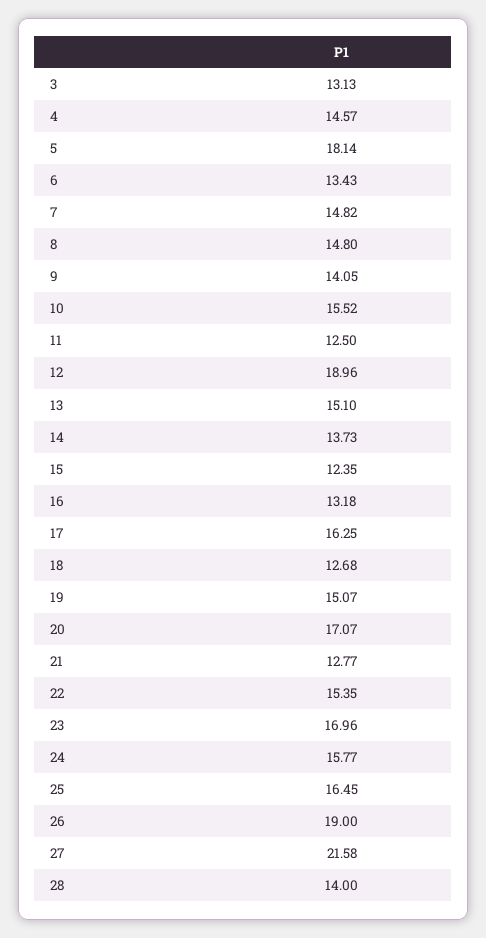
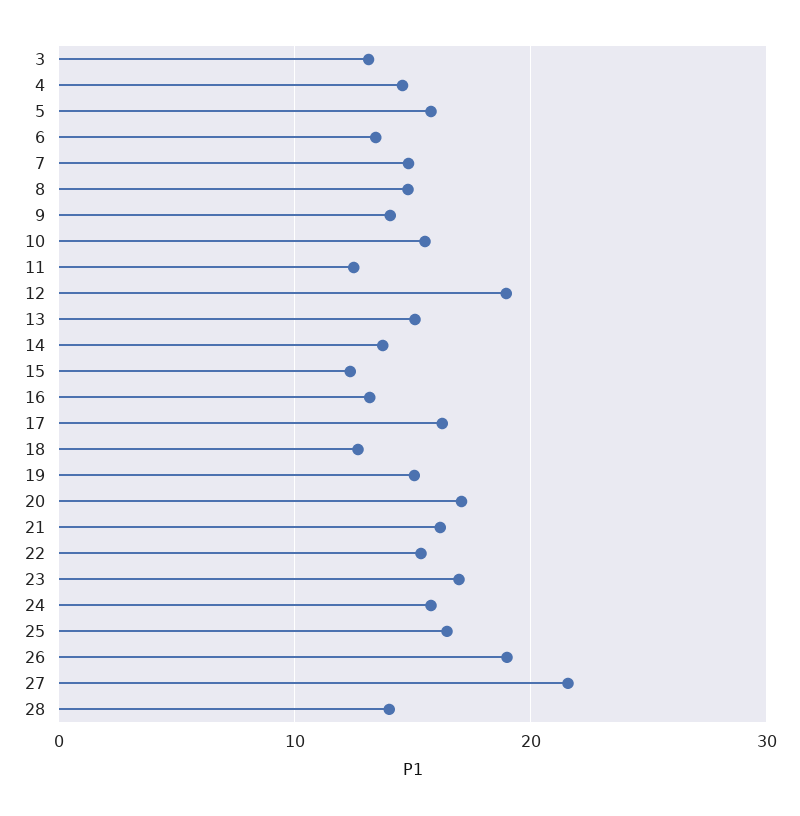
5: 18.14 -> 16
21: 12.77 -> 16

